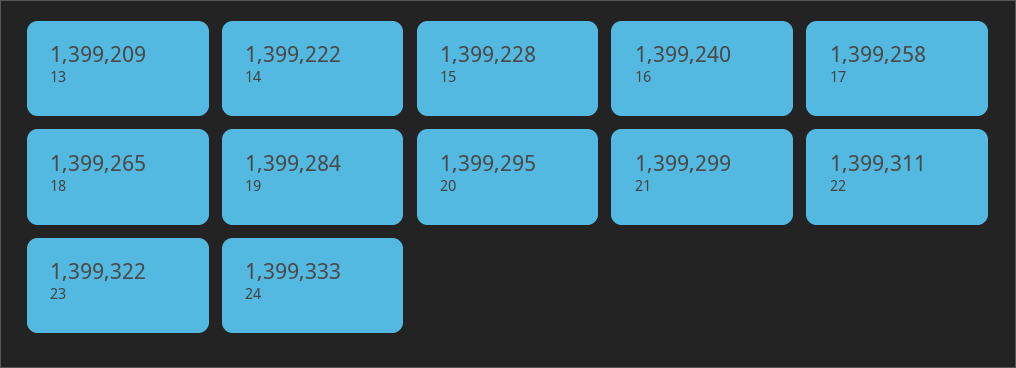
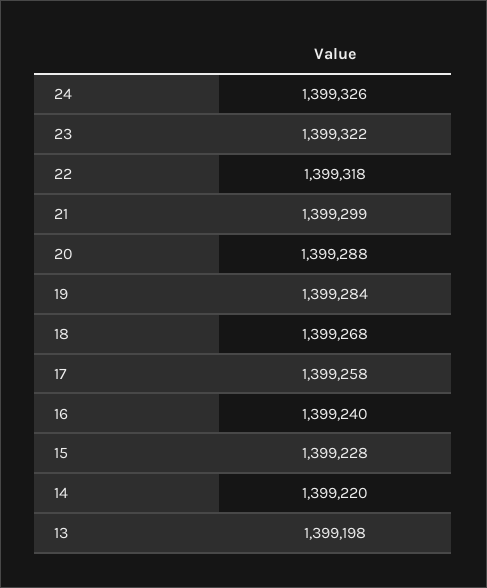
13: 1399209 -> 1399198
14: 1399222 -> 1399220
18: 1399265 -> 1399268
20: 1399295 -> 1399288
22: 1399311 -> 1399318
24: 1399333 -> 1399326

